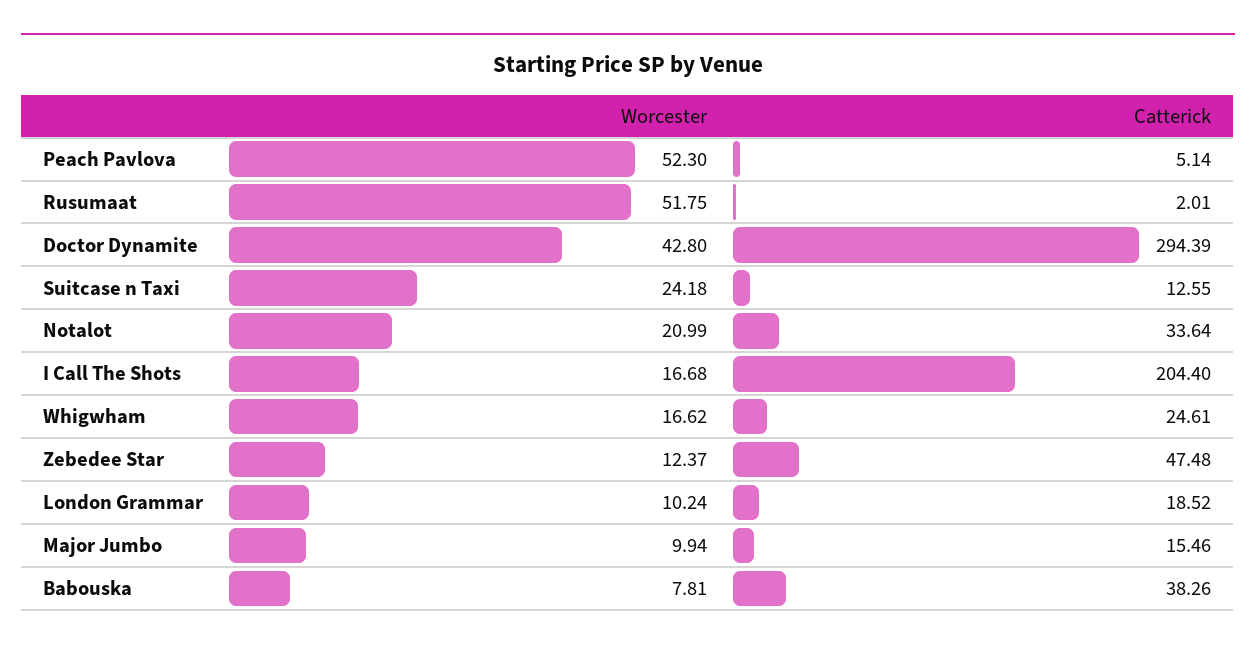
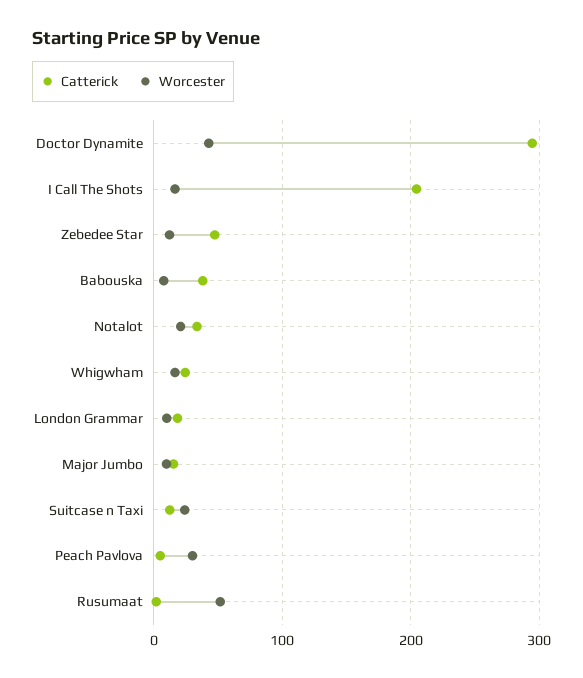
Worcester, Peach Pavlova: 52.3 -> 30

